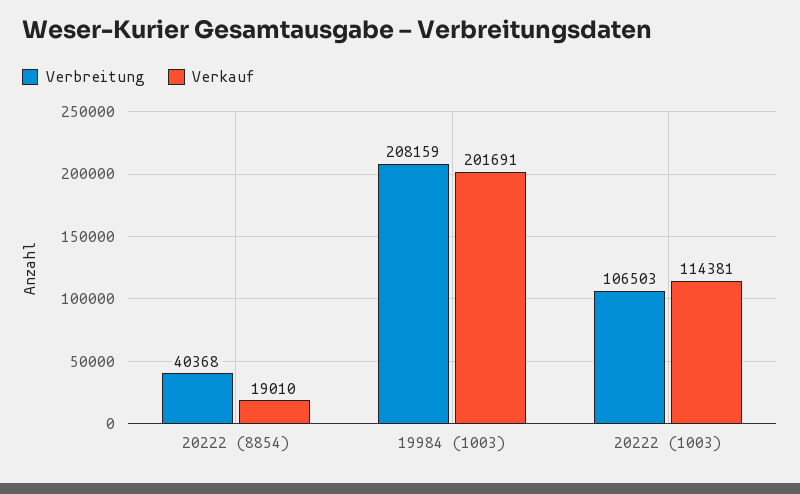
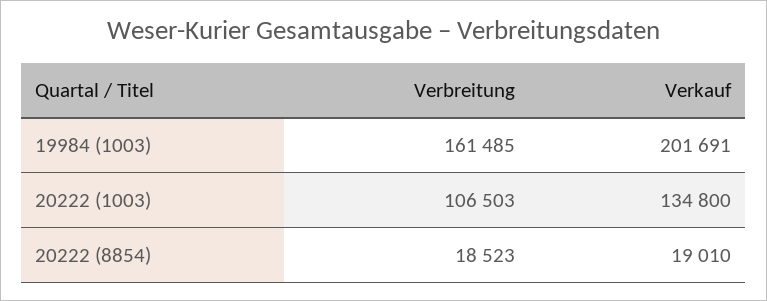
Verbreitung, 20222 (8854): 40368 -> 18523
Verbreitung, 19984 (1003): 208159 -> 161485
Verkauf, 20222 (1003): 114381 -> 134800

